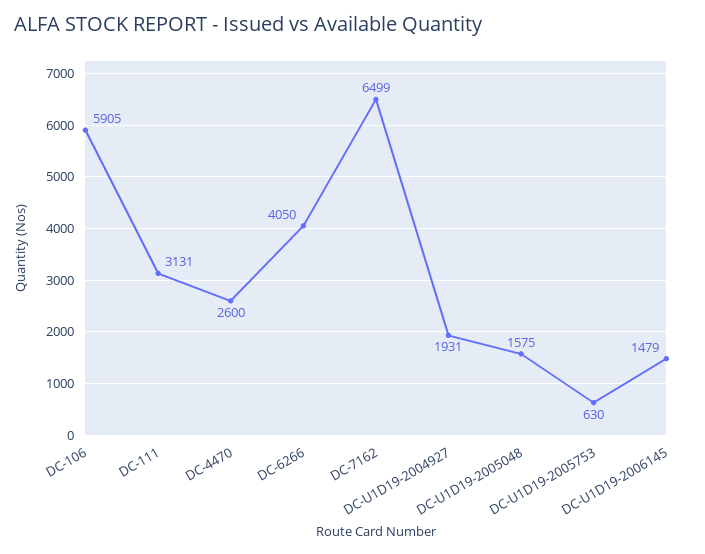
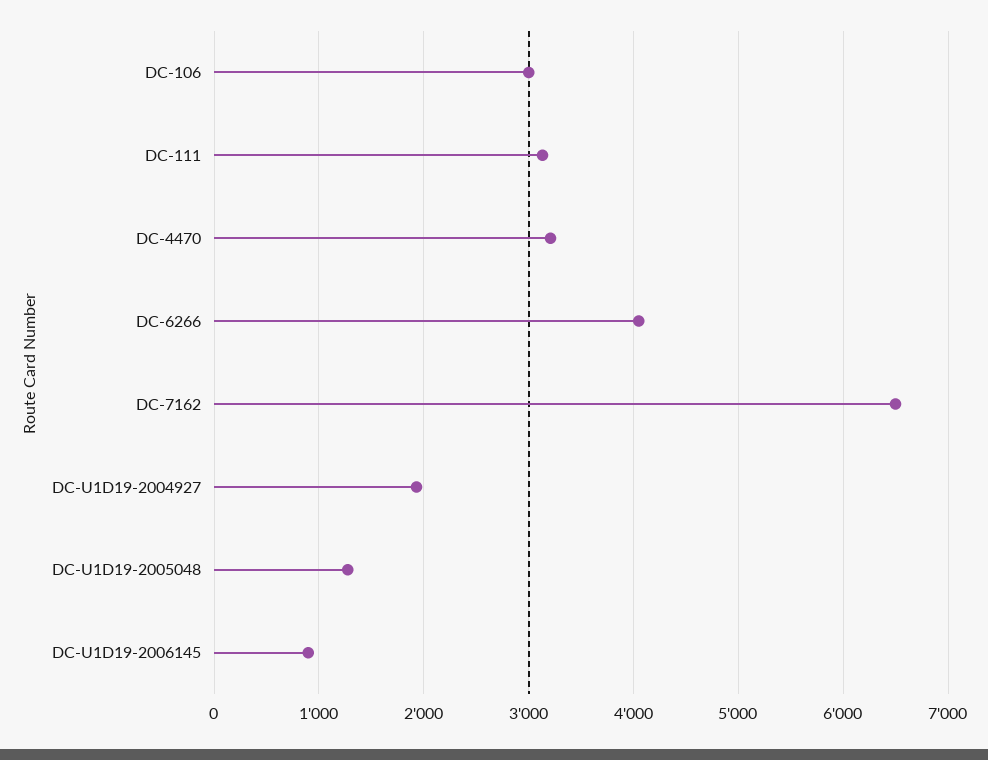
DC-106: 5905 -> 3000
DC-4470: 2600 -> 3200
DC-U1D19-2005048: 1575 -> 1300
DC-U1D19-2005753: 630 -> none
DC-U1D19-2006145: 1479 -> 900

